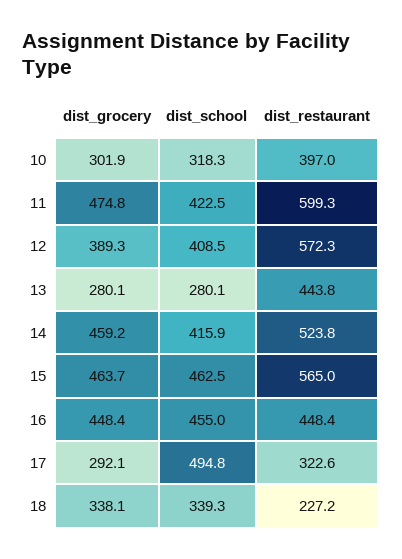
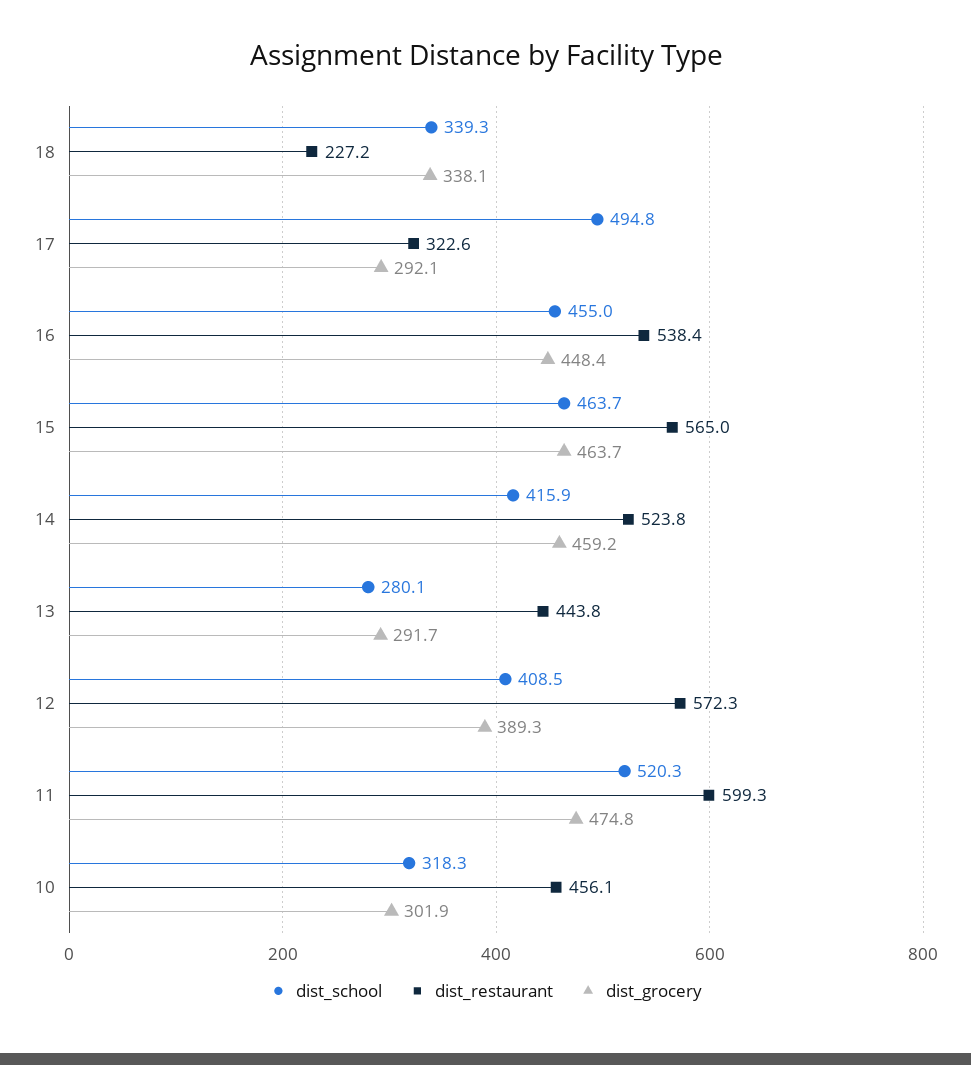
dist_restaurant, 10: 397 -> 456.1
dist_school, 11: 422.5 -> 520.3
dist_grocery, 13: 280.1 -> 291.7
dist_school, 15: 462.5 -> 463.7
dist_restaurant, 16: 448.4 -> 538.4

